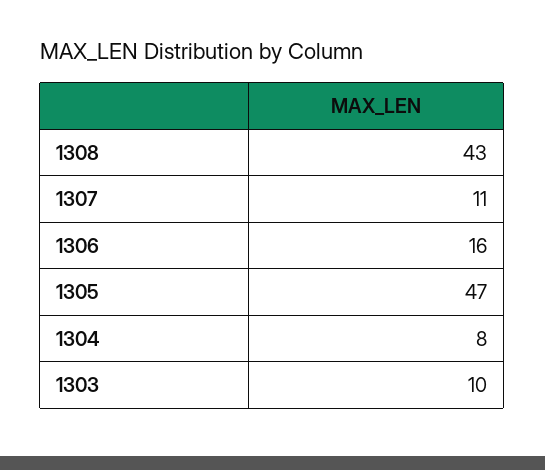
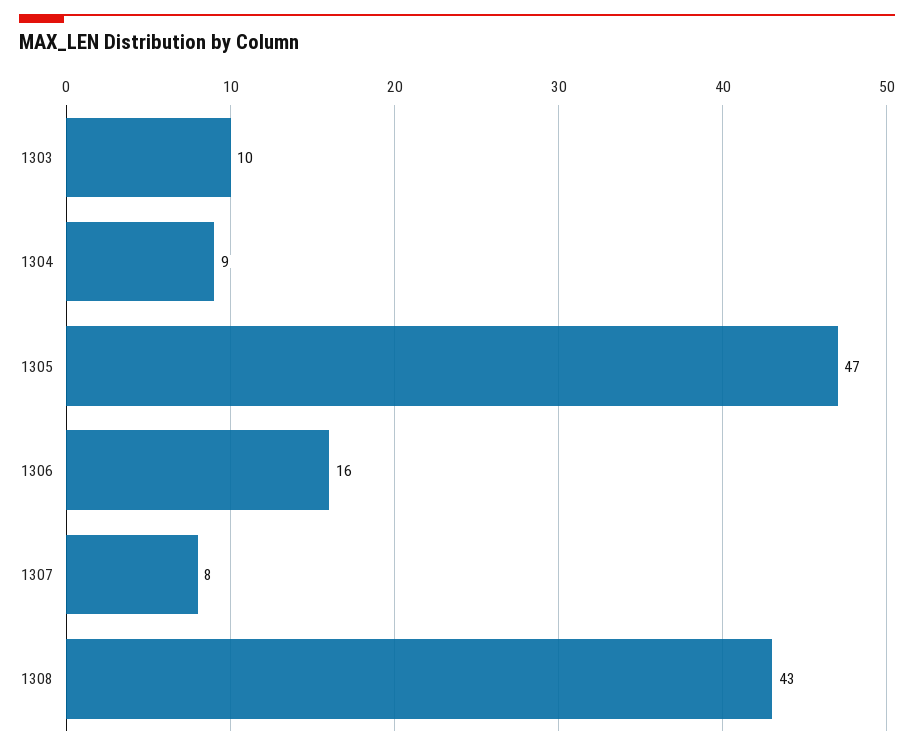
1307: 11 -> 8
1304: 8 -> 9

